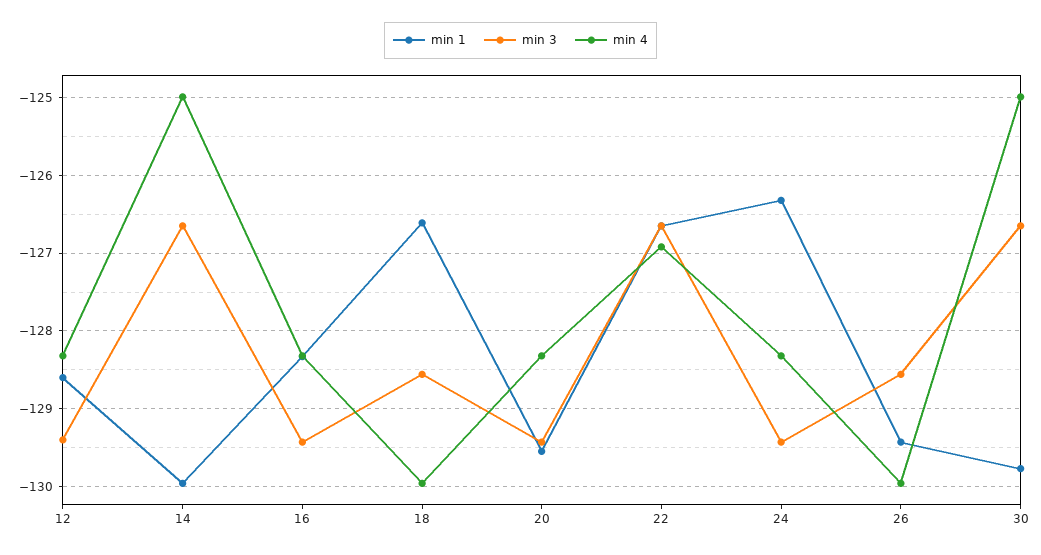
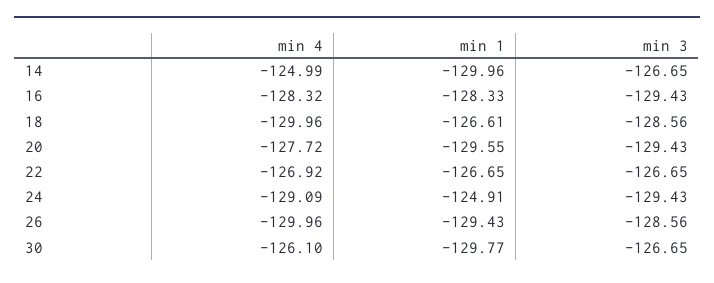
min 1, 12: -128.6 -> none
min 3, 12: -129.4 -> none
min 4, 12: -128.3 -> none
min 4, 20: -128.3 -> -127.72
min 1, 24: -126.3 -> -124.91
min 4, 24: -128.3 -> -129.09
min 4, 30: -125 -> -126.1

